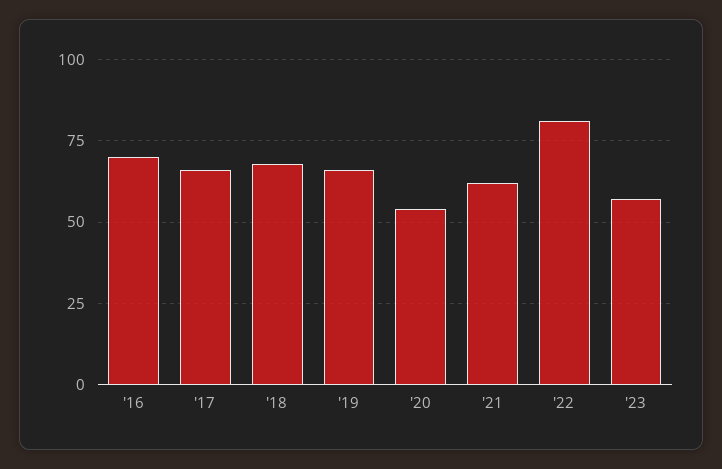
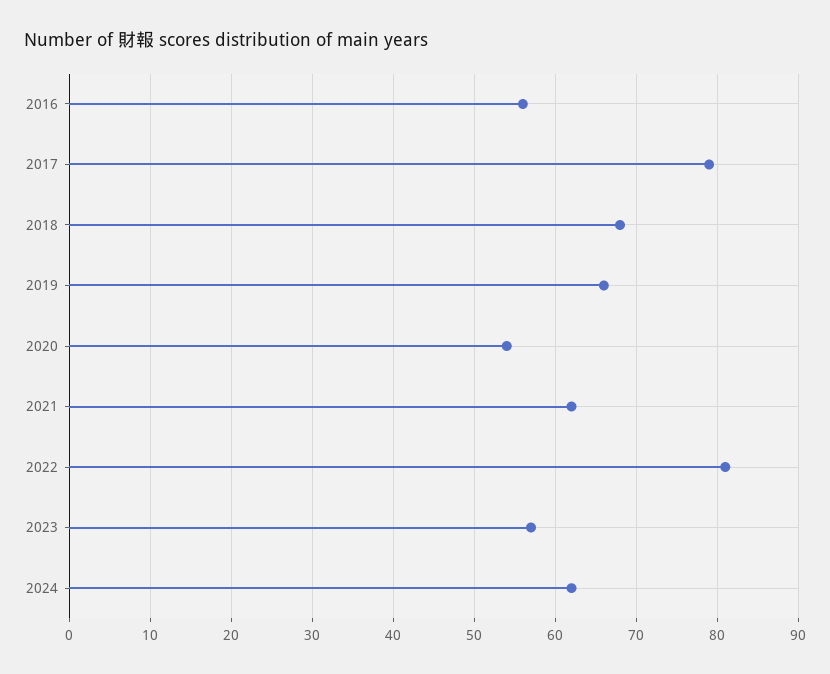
'16: 70 -> 56
'17: 65 -> 79
2024: none -> 62

